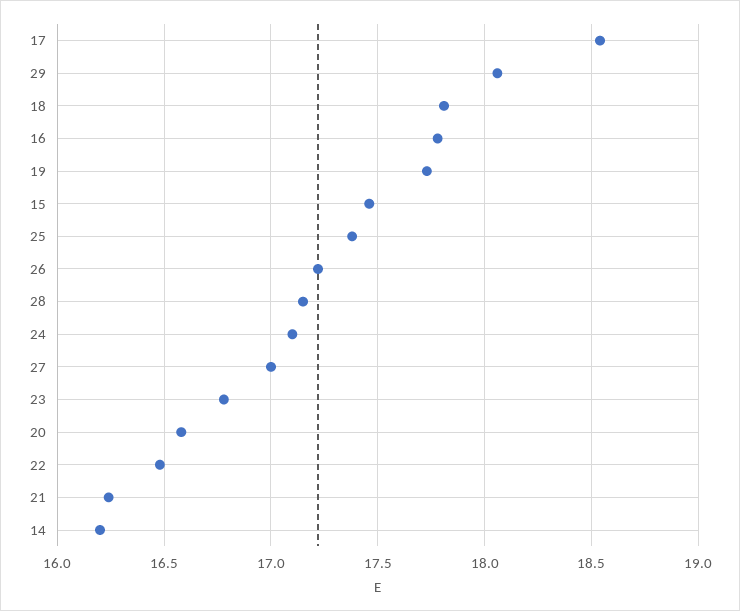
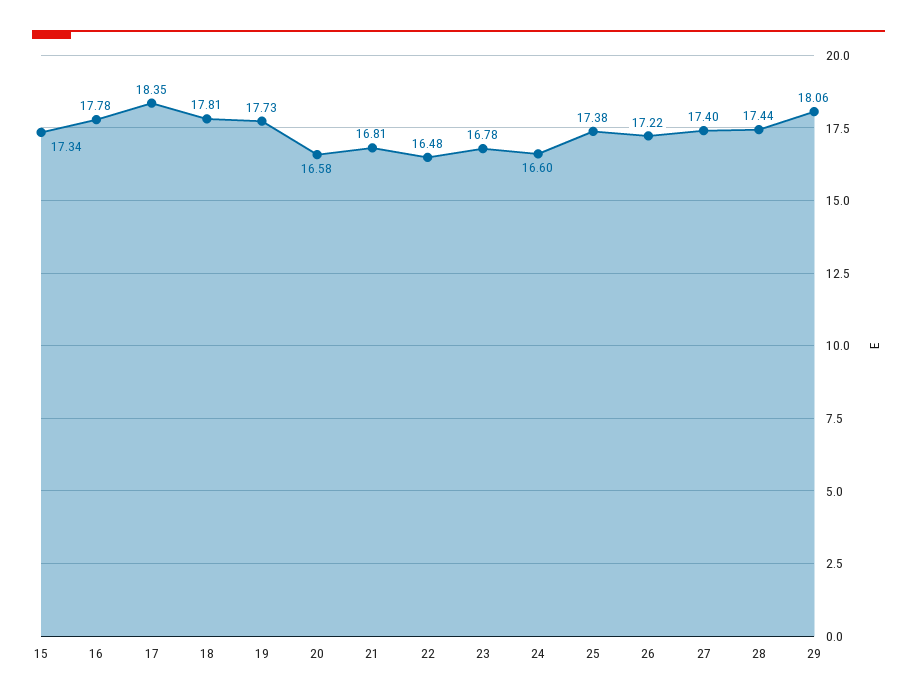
17: 18.55 -> 18.35
15: 17.45 -> 17.34
28: 17.15 -> 17.44
24: 17.1 -> 16.6
27: 17 -> 17.4
21: 16.25 -> 16.81
14: 16.2 -> none

